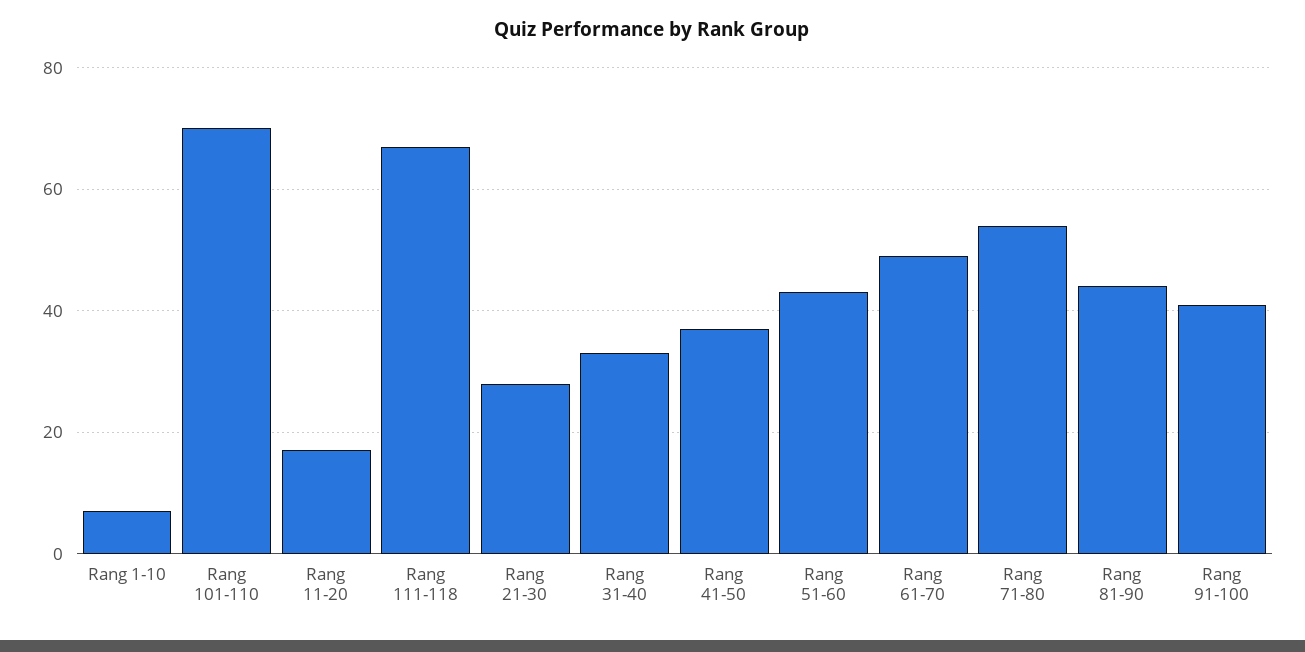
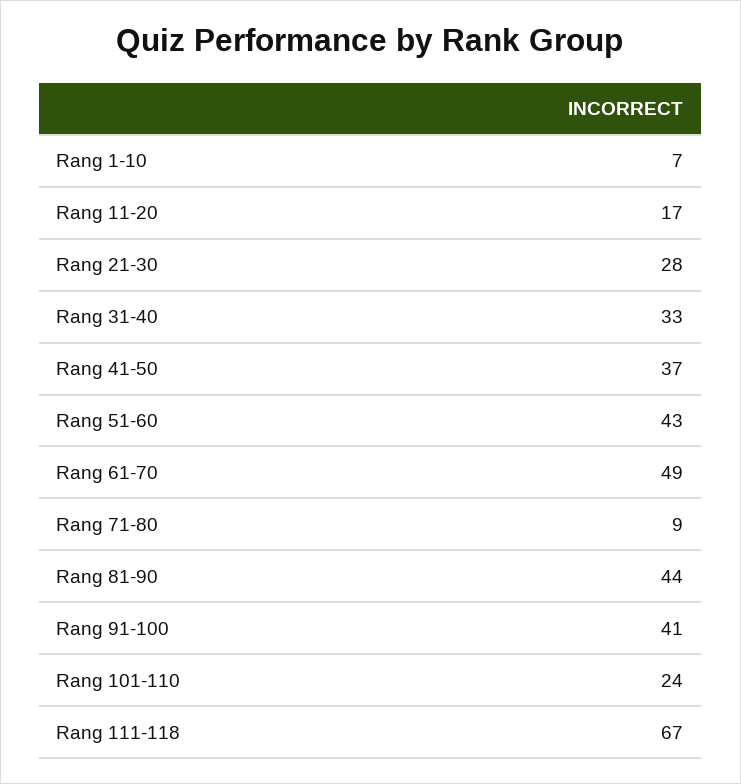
Rang 101-110: 70 -> 24
Rang 71-80: 55 -> 9

